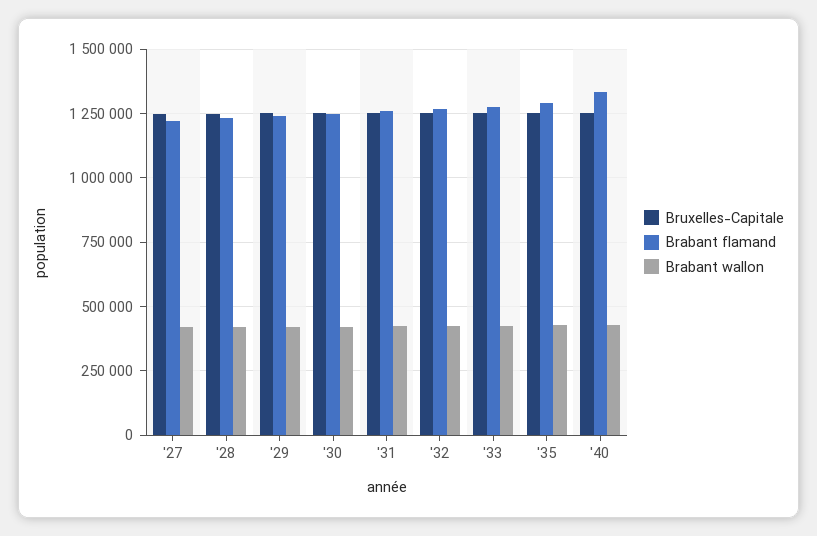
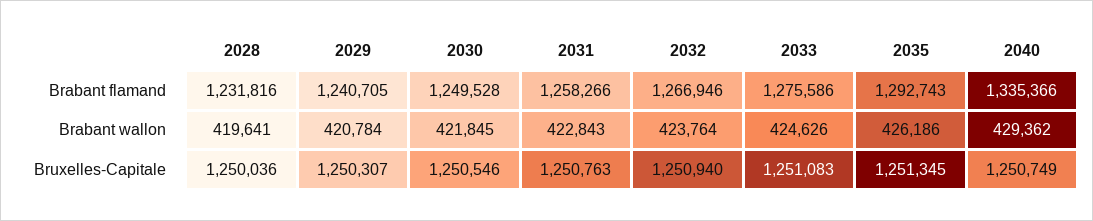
Bruxelles-Capitale, '27: 1250000 -> none
Brabant flamand, '27: 1225000 -> none
Brabant wallon, '27: 425000 -> none

